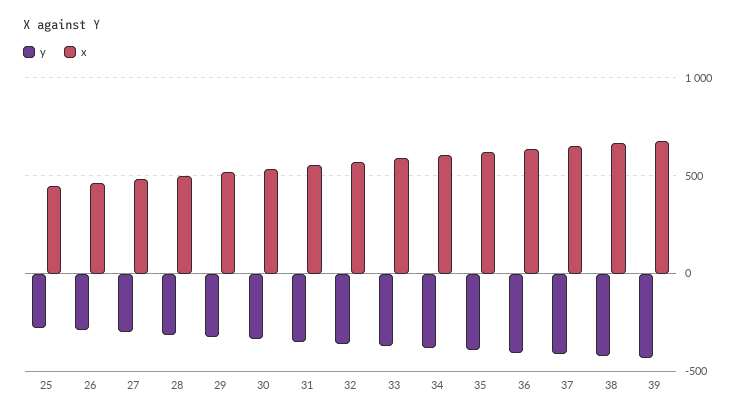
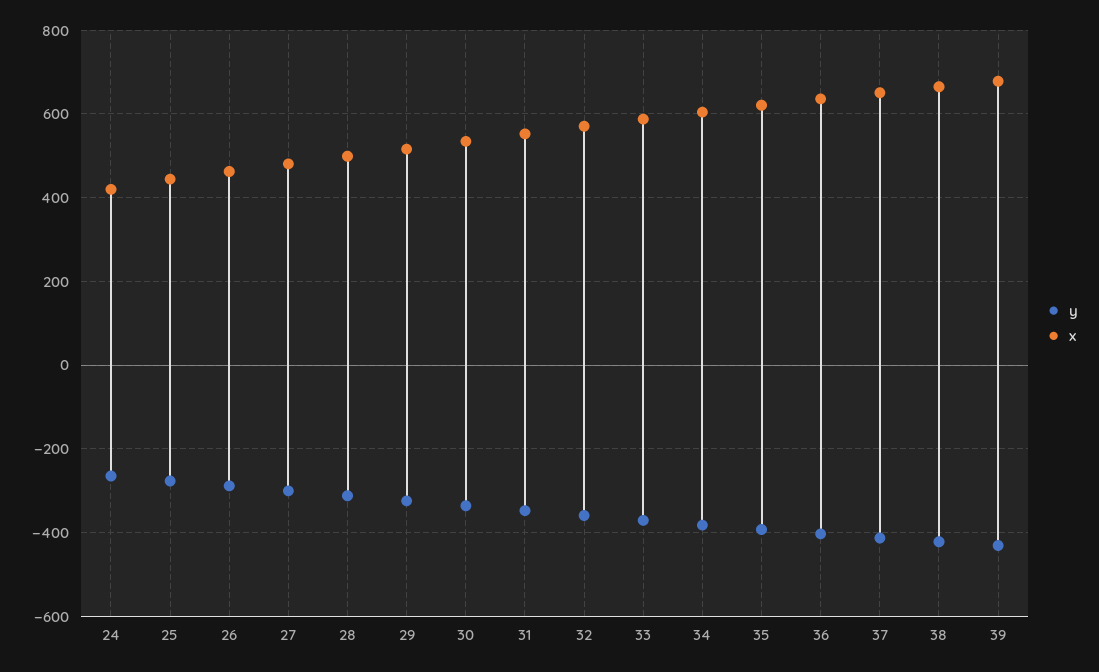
y, 24: none -> -260
x, 24: none -> 420

